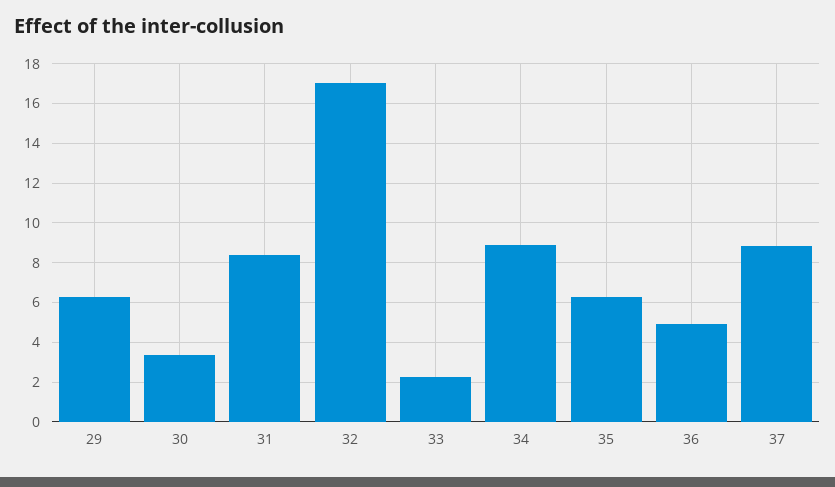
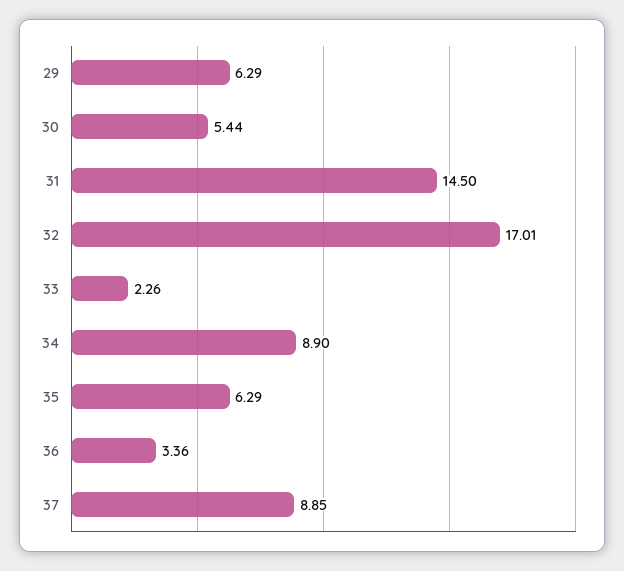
30: 3.5 -> 5.44
31: 8.5 -> 14.5
36: 5 -> 3.36

